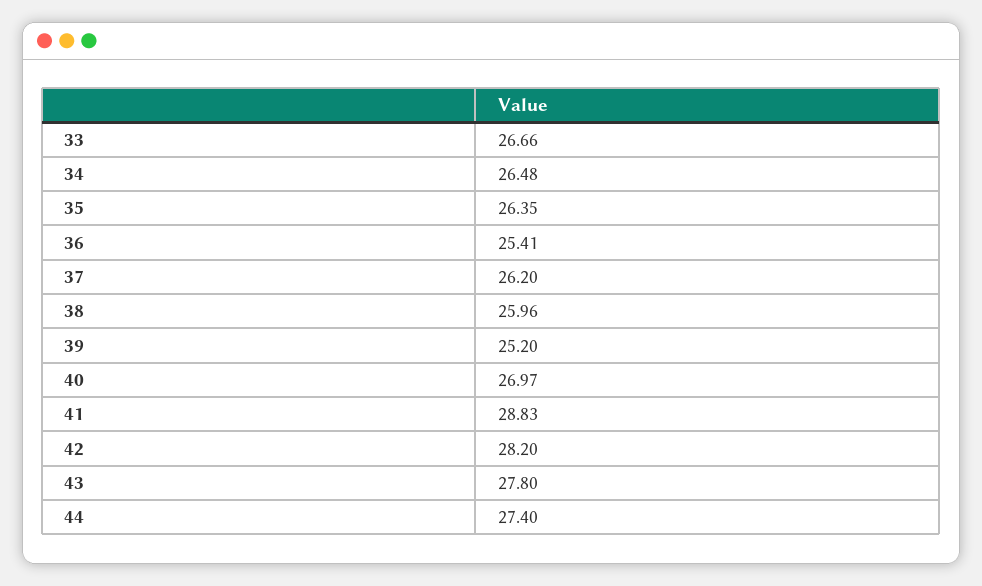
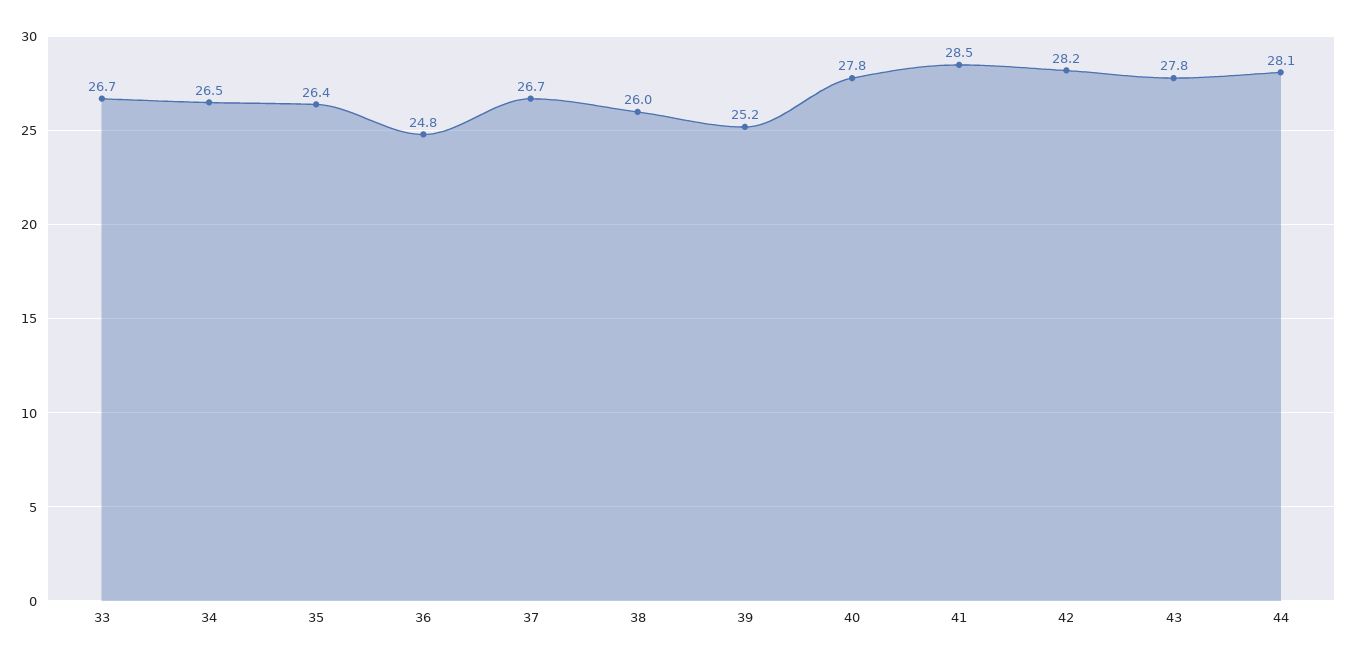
36: 25.41 -> 24.8
37: 26.2 -> 26.7
40: 26.97 -> 27.8
41: 28.83 -> 28.5
44: 27.4 -> 28.1

